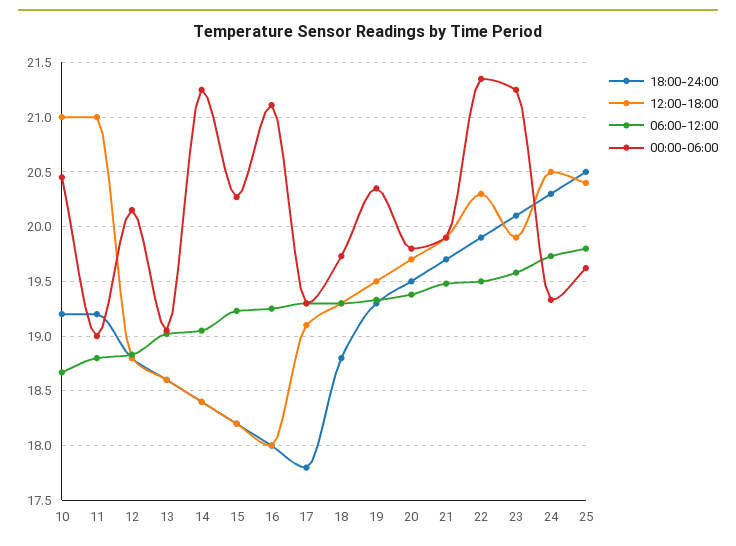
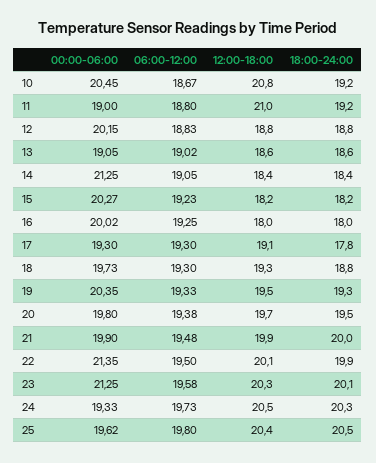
12:00-18:00, 10: 21 -> 20.8
00:00-06:00, 16: 21.1 -> 20.02
18:00-24:00, 21: 19.7 -> 20
12:00-18:00, 22: 20.3 -> 20.1
12:00-18:00, 23: 19.9 -> 20.3

